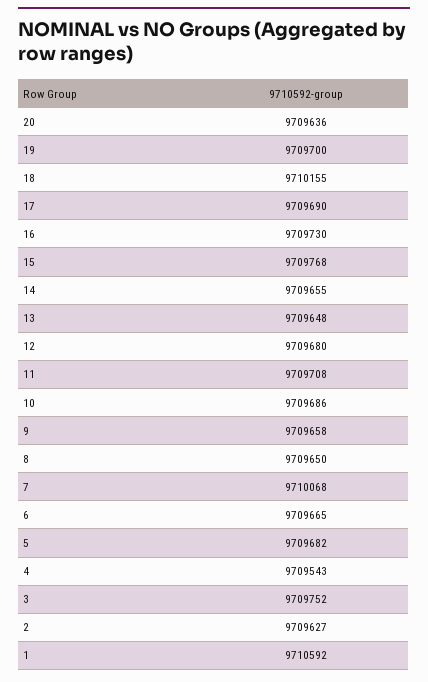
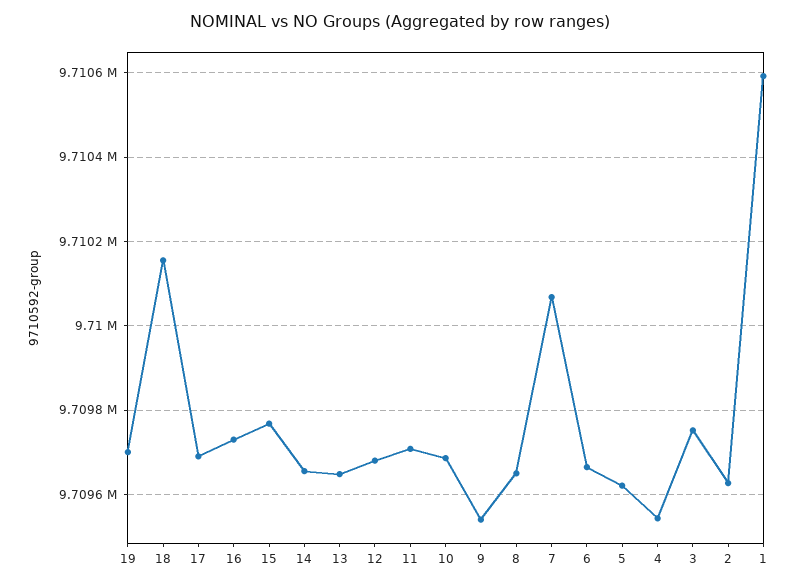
20: 9709636 -> none
9: 9709658 -> 9709540
5: 9709682 -> 9709620

